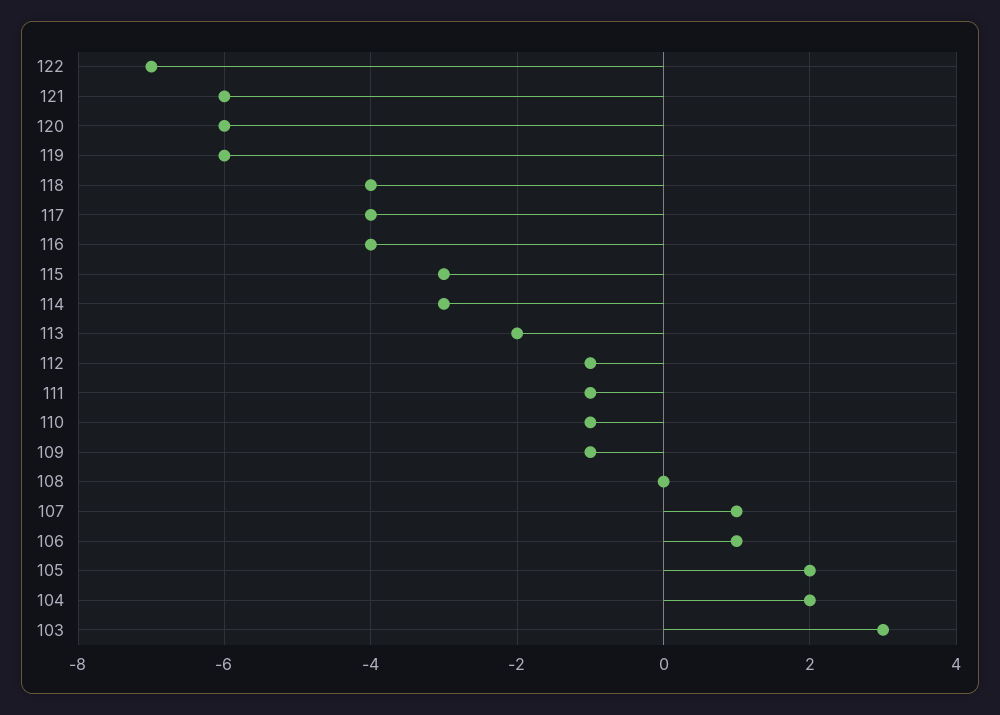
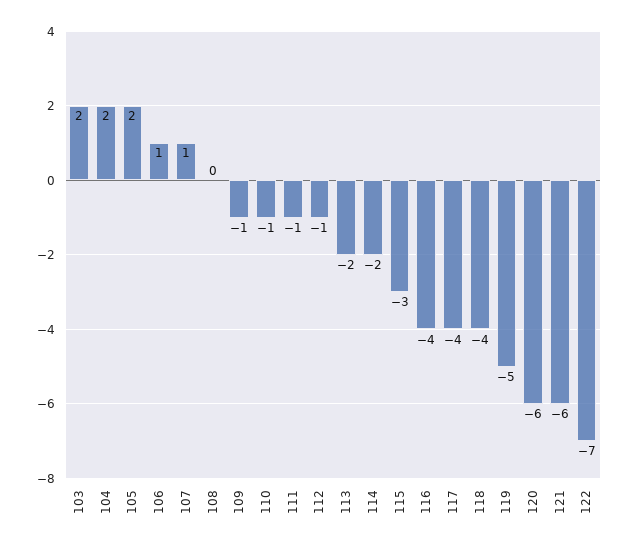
119: -6 -> -5
114: -3 -> -2
103: 3 -> 2

